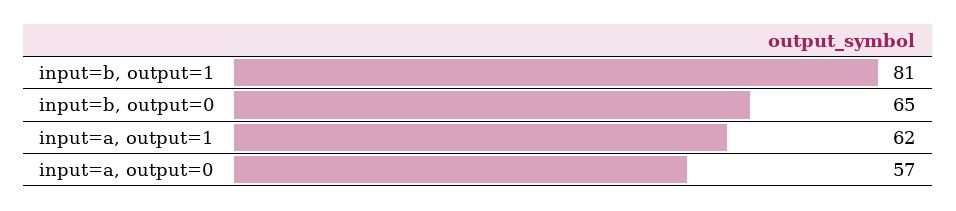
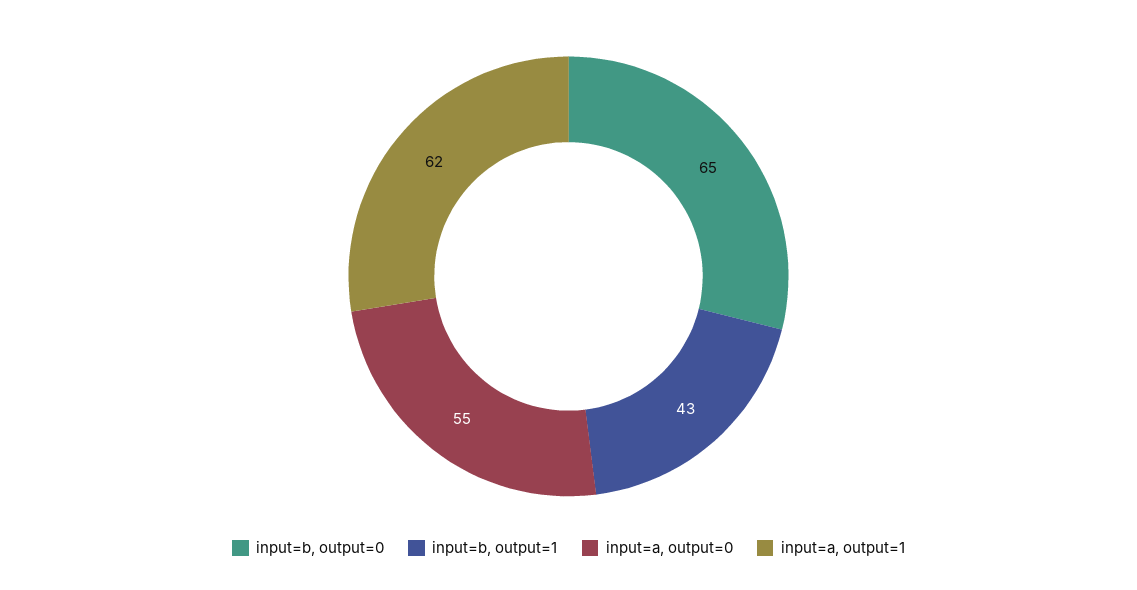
input=b, output=1: 81 -> 43
input=a, output=0: 57 -> 55

